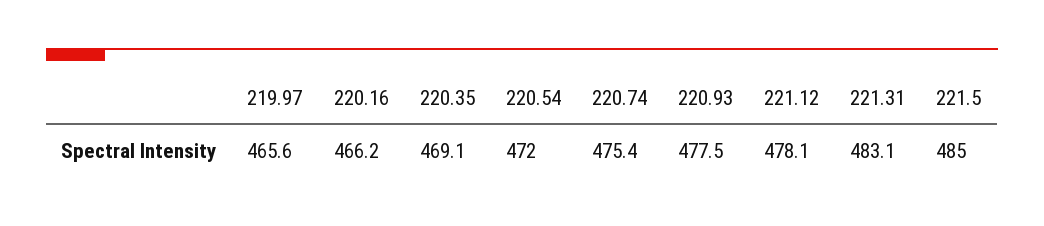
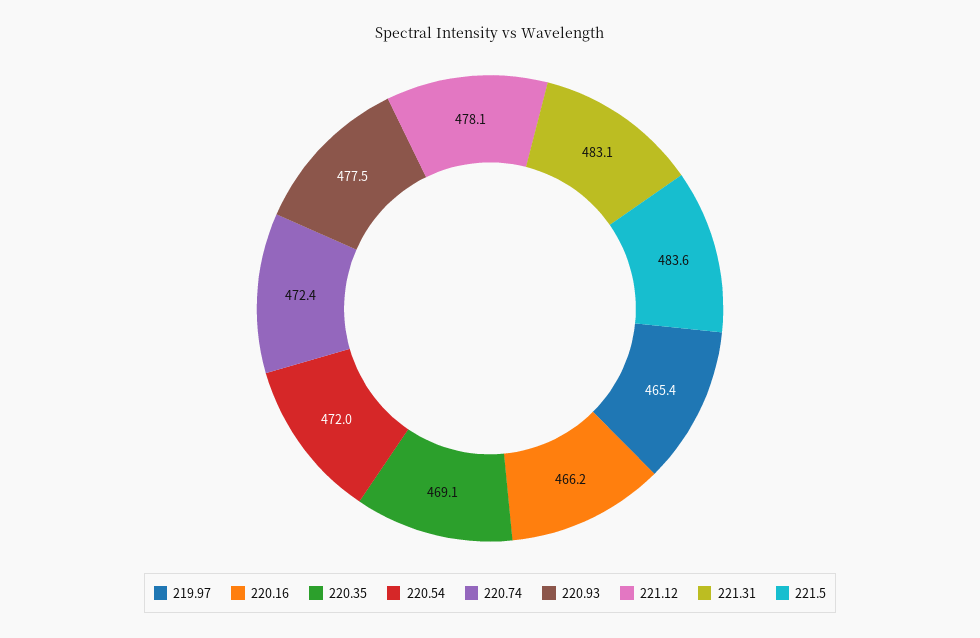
219.97: 465.6 -> 465.4
220.74: 475.4 -> 472.4
221.5: 485 -> 483.6

